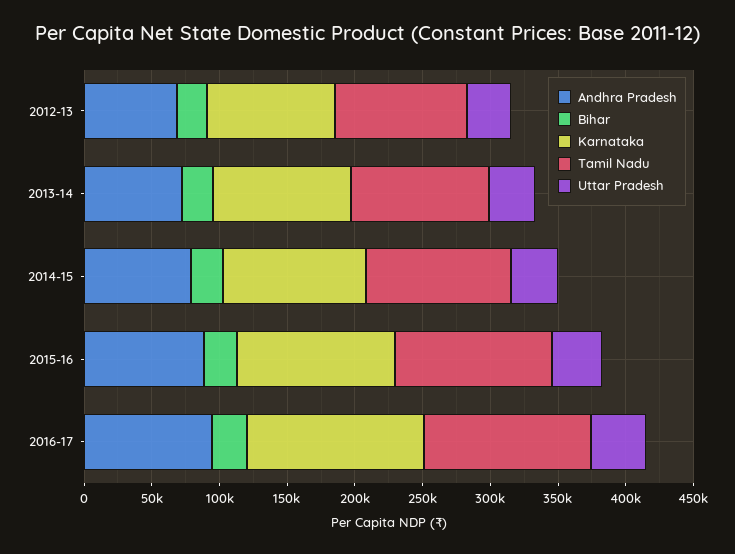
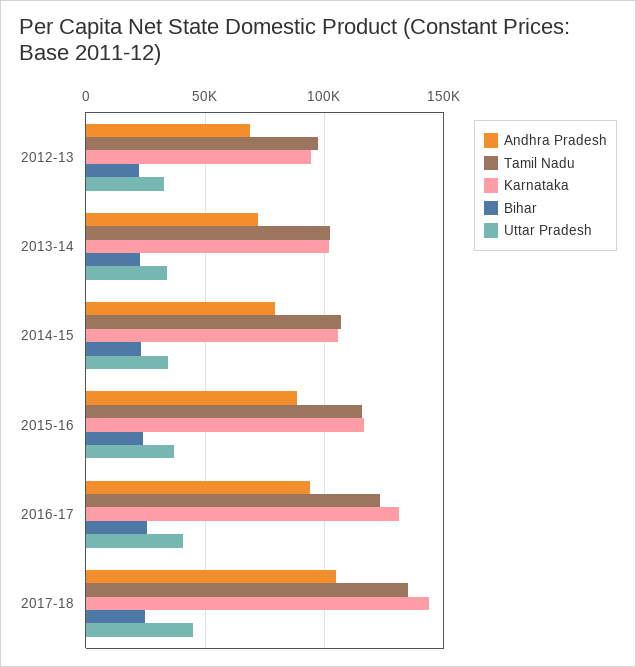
Andhra Pradesh, 2017-18: none -> 105000
Tamil Nadu, 2017-18: none -> 135000
Karnataka, 2017-18: none -> 145000
Bihar, 2017-18: none -> 25000
Uttar Pradesh, 2017-18: none -> 45000

